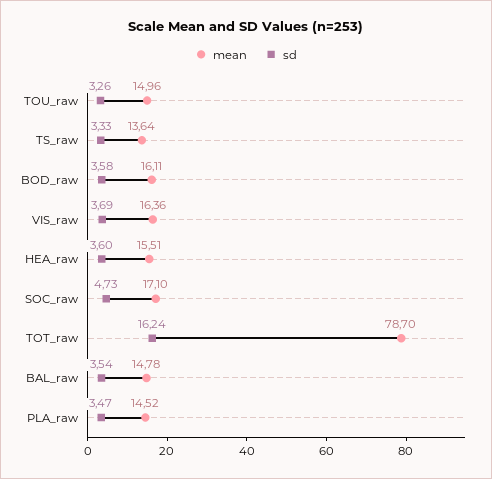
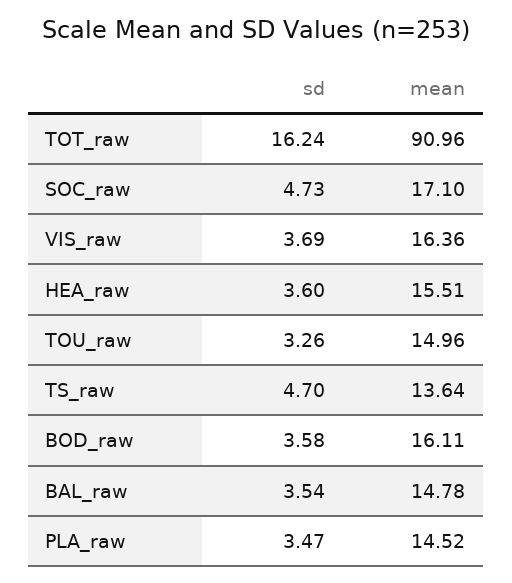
sd, TS_raw: 3.33 -> 4.7
mean, TOT_raw: 78.7 -> 90.96

